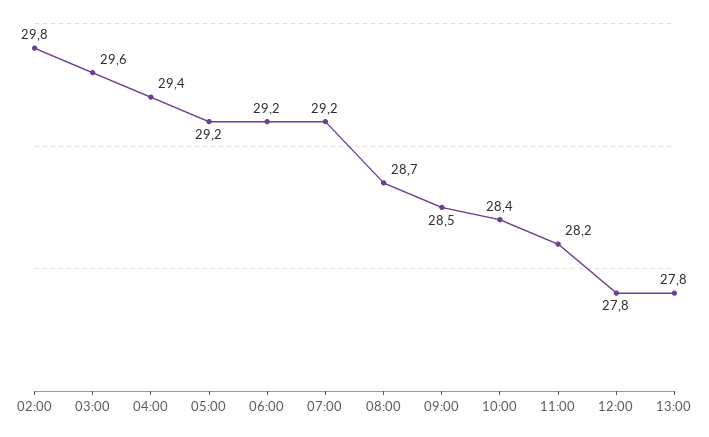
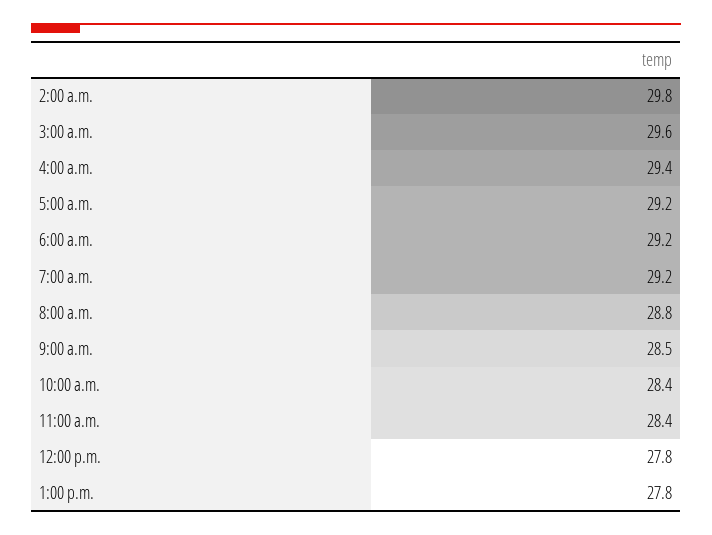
08:00: 28.7 -> 28.8
11:00: 28.2 -> 28.4

